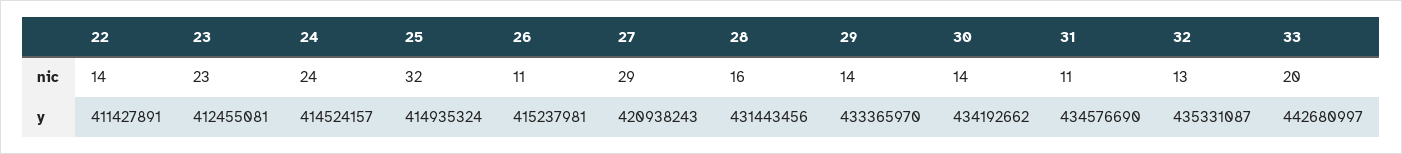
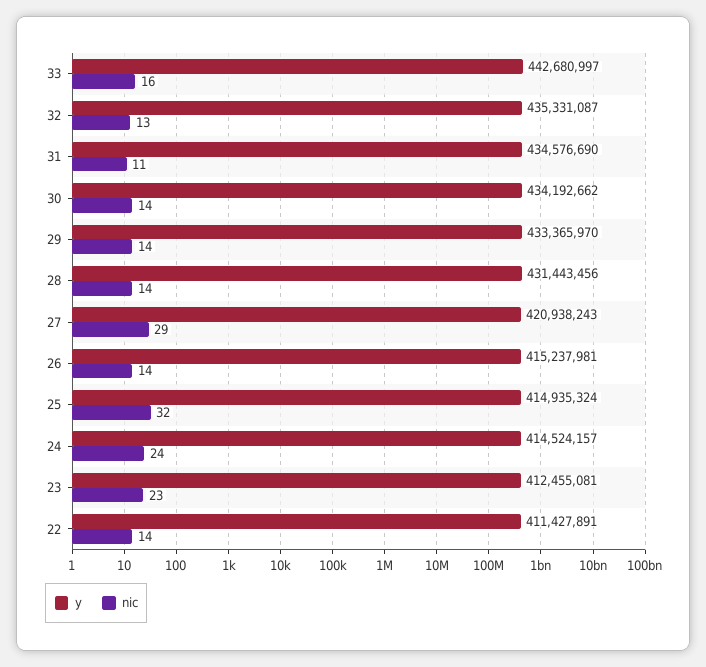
nic, 26: 11 -> 14
nic, 28: 16 -> 14
nic, 33: 20 -> 16

